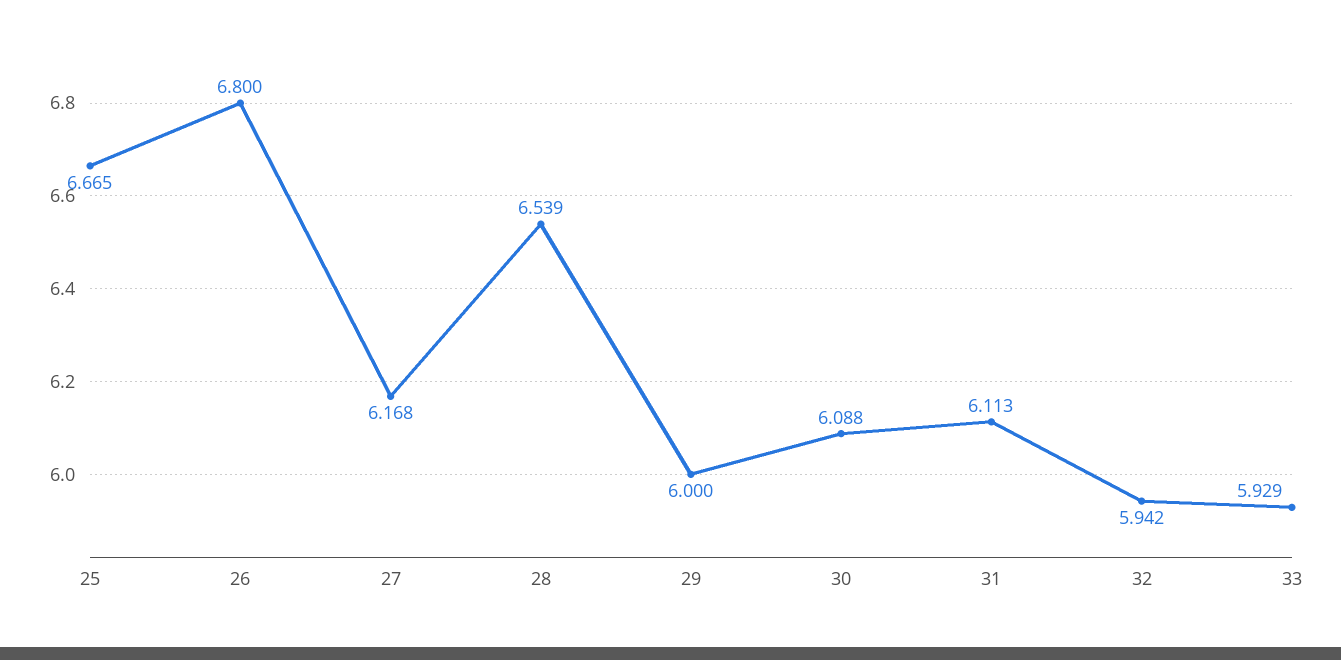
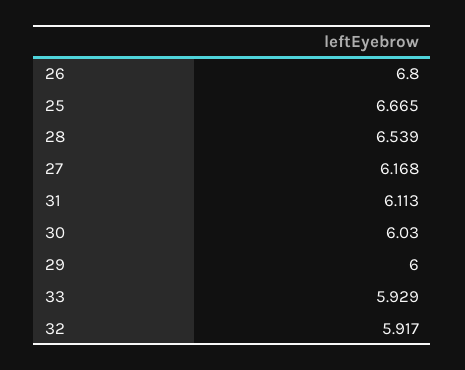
30: 6.088 -> 6.03
32: 5.942 -> 5.917

